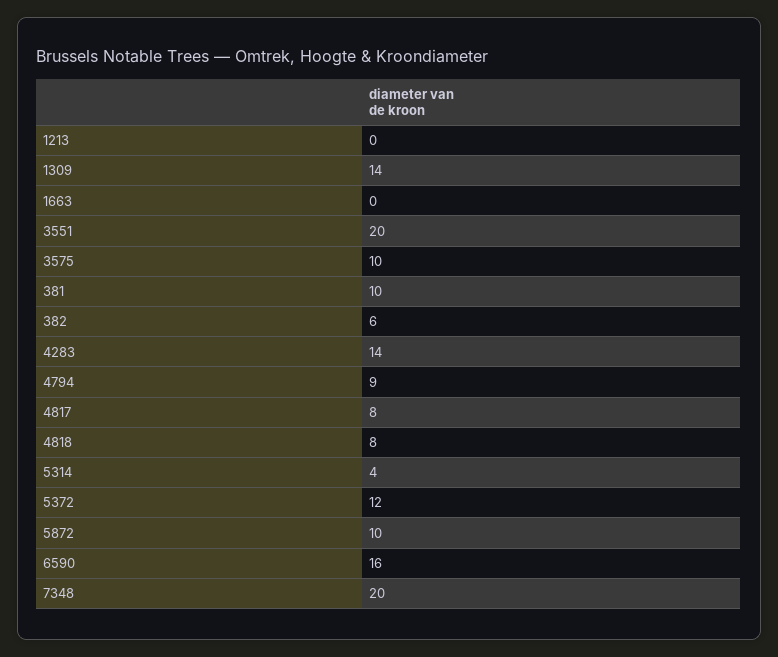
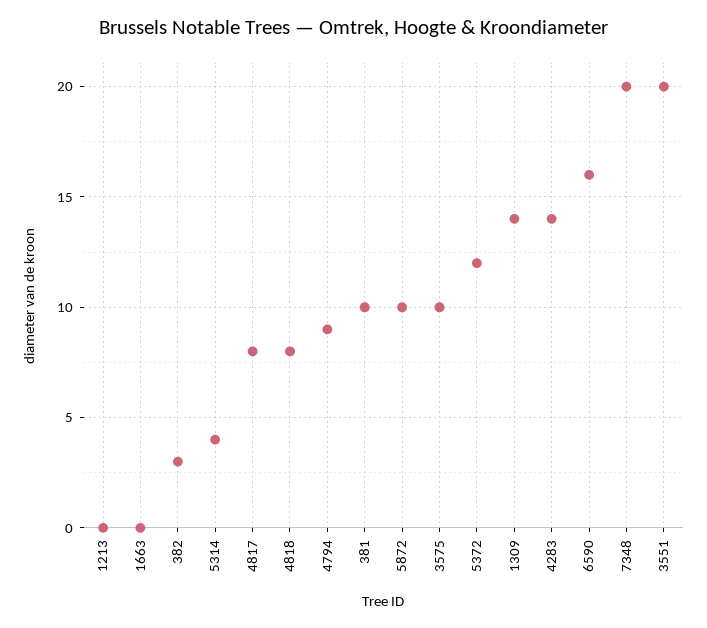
382: 6 -> 3

